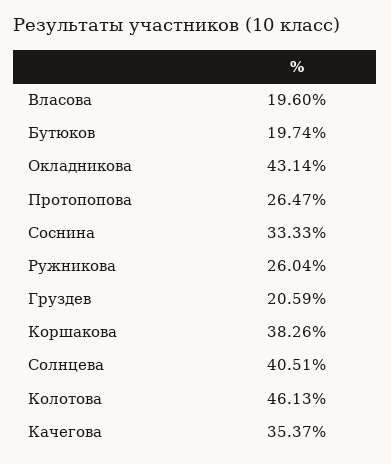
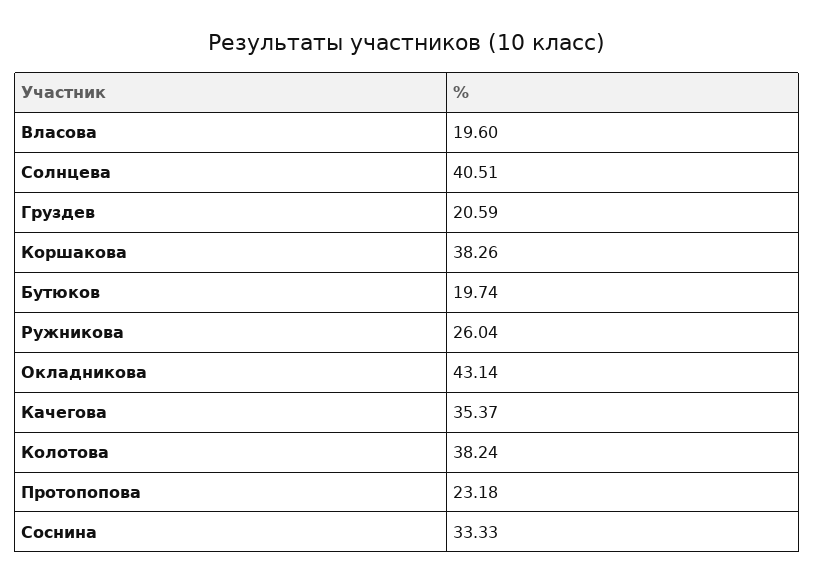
Протопопова: 26.47 -> 23.18
Колотова: 46.13 -> 38.24

